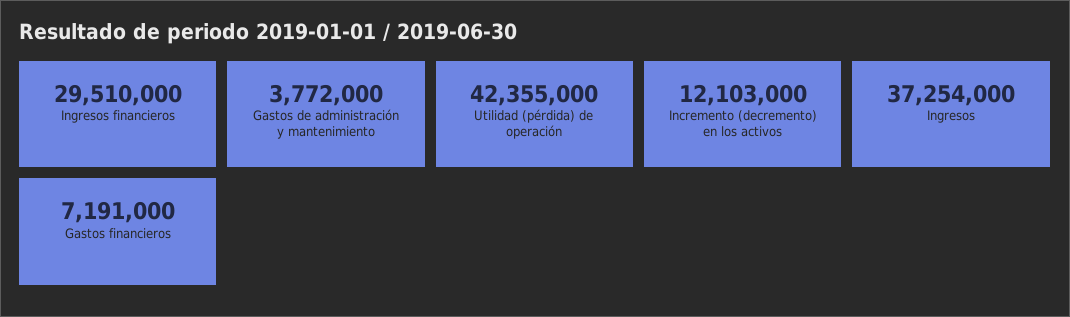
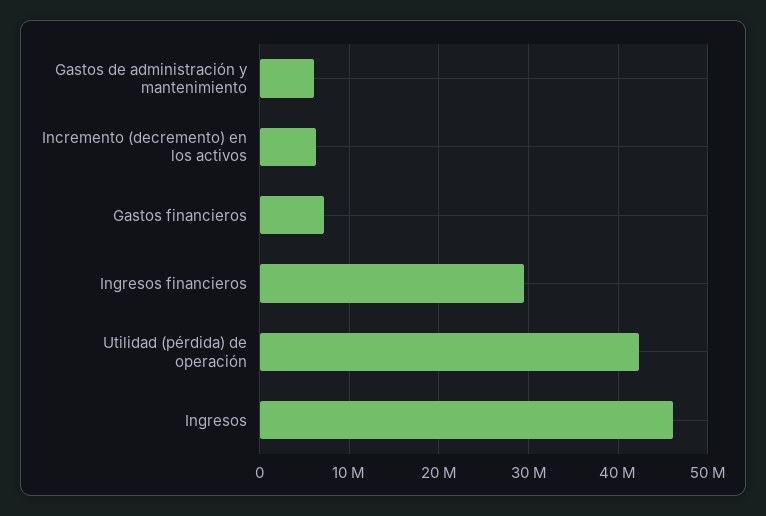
Gastos de administración y mantenimiento: 3772000 -> 6000000
Incremento (decremento) en los activos: 12103000 -> 6000000
Ingresos: 37254000 -> 46000000

